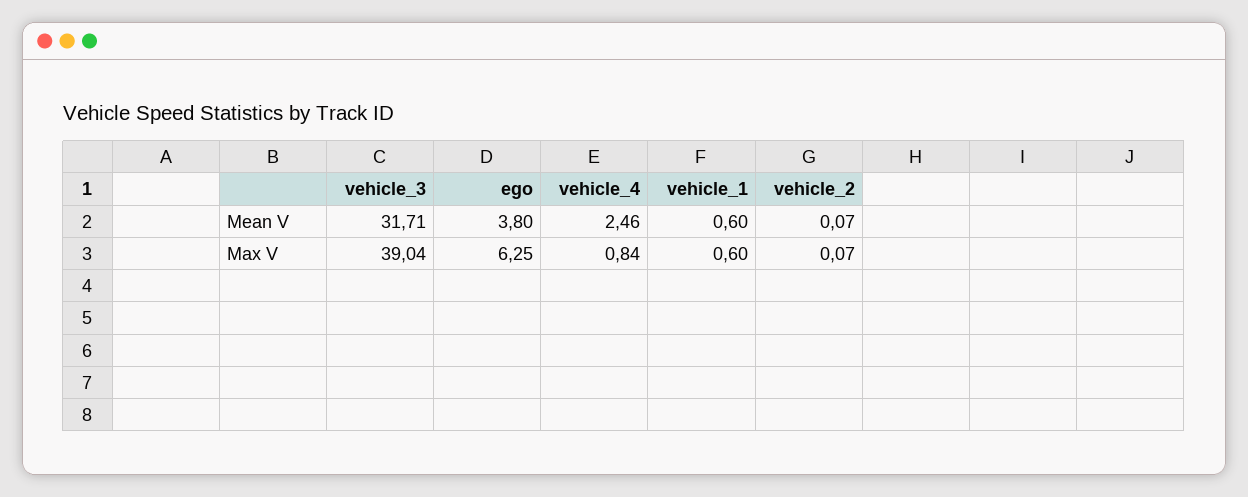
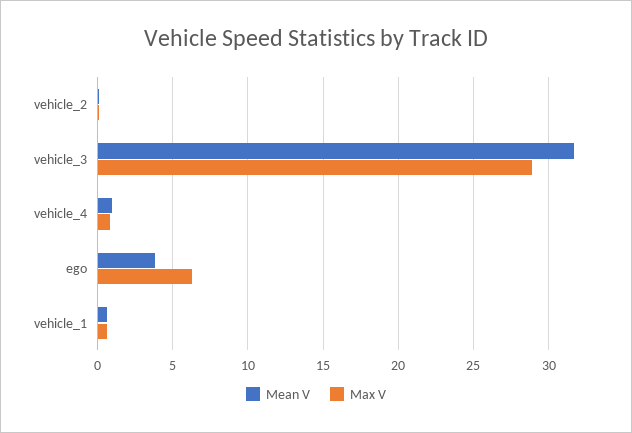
Mean V, vehicle_4: 2.46 -> 1
Max V, vehicle_3: 39.04 -> 29

